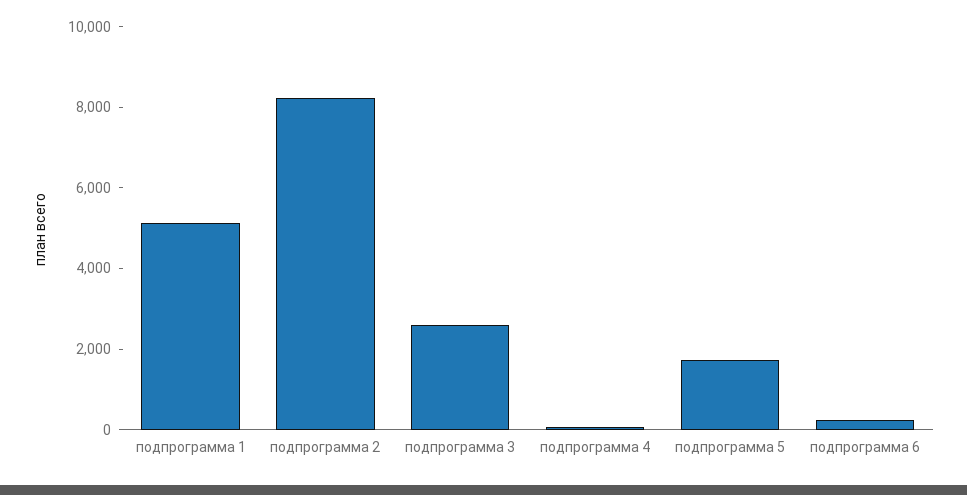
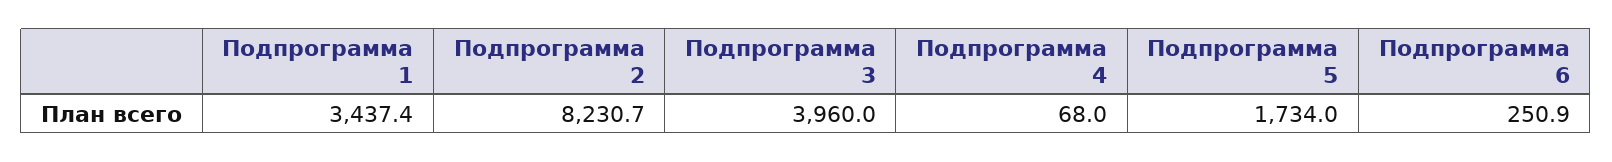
подпрограмма 1: 5000 -> 3437.4
подпрограмма 3: 2500 -> 3960

